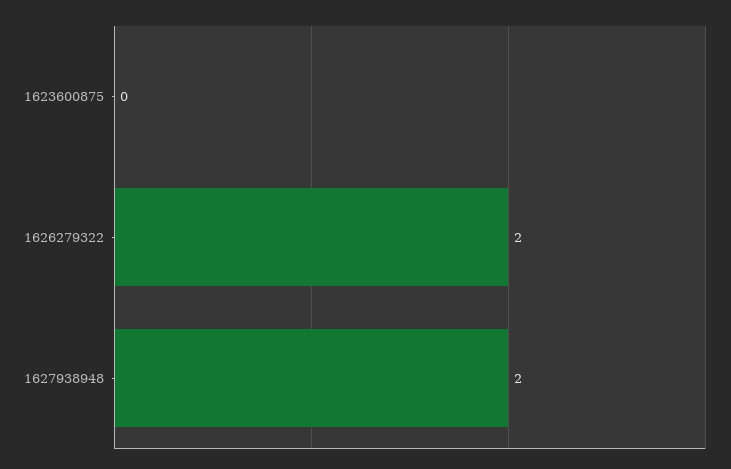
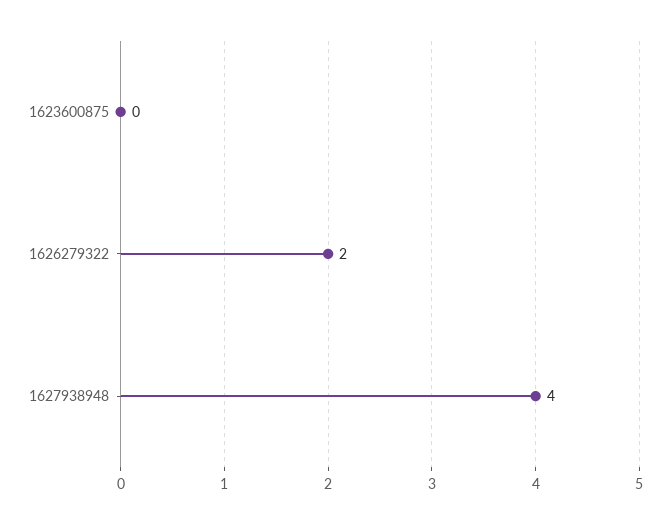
1627938948: 2 -> 4

